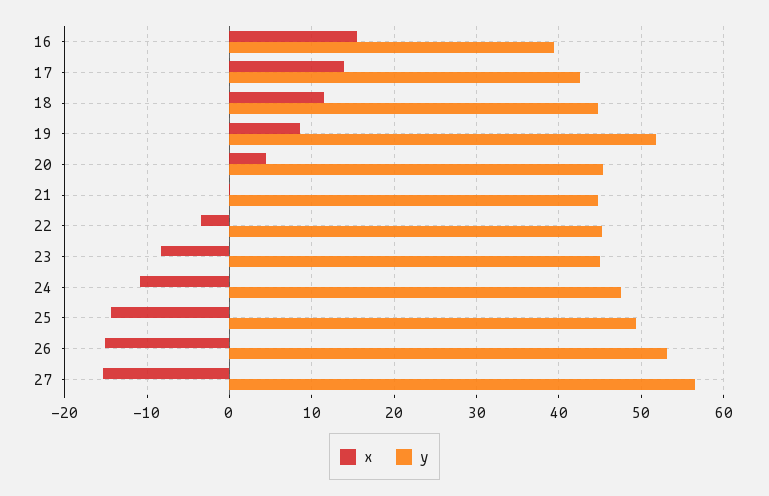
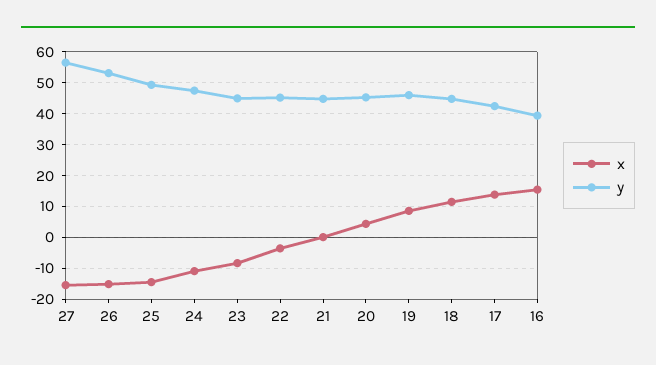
y, 19: 52 -> 46

